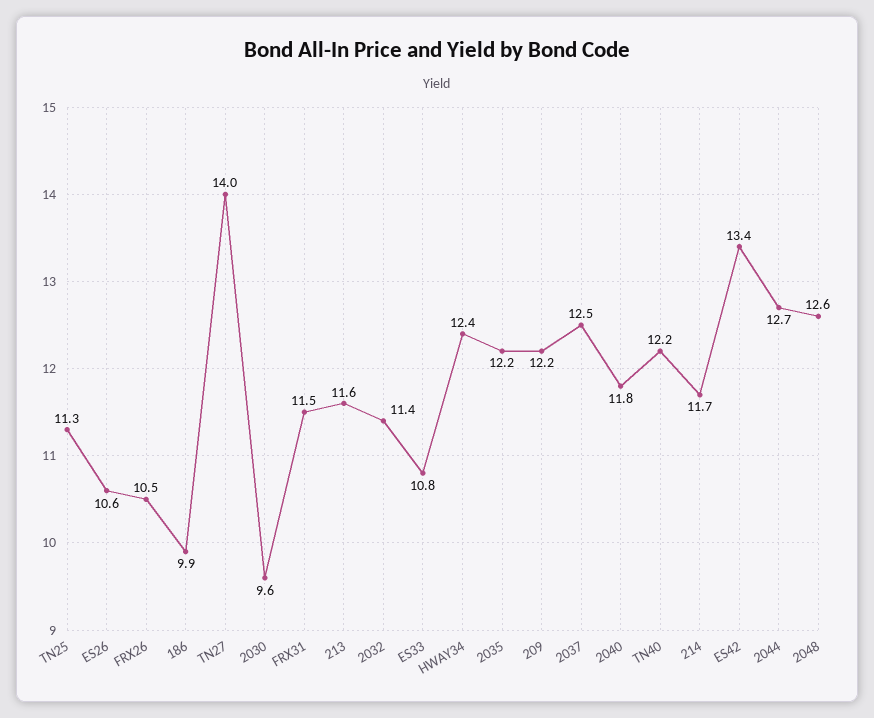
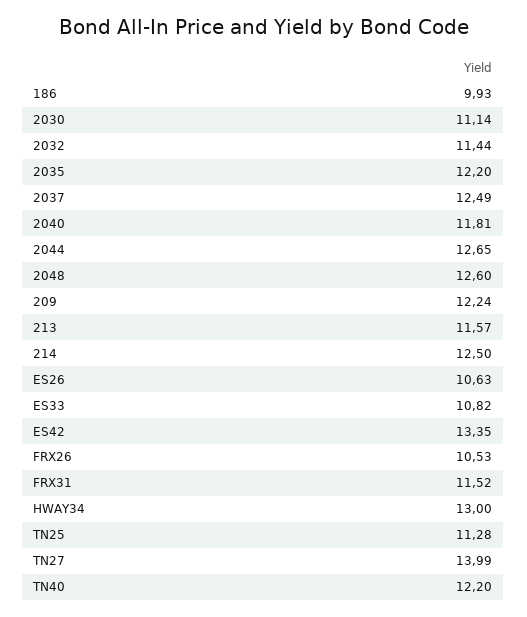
2030: 9.6 -> 11.14
HWAY34: 12.4 -> 13
214: 11.7 -> 12.5

